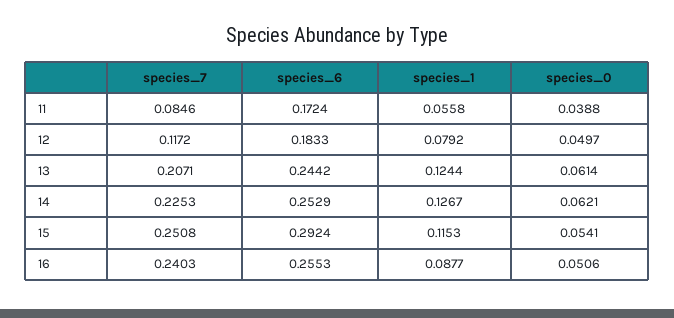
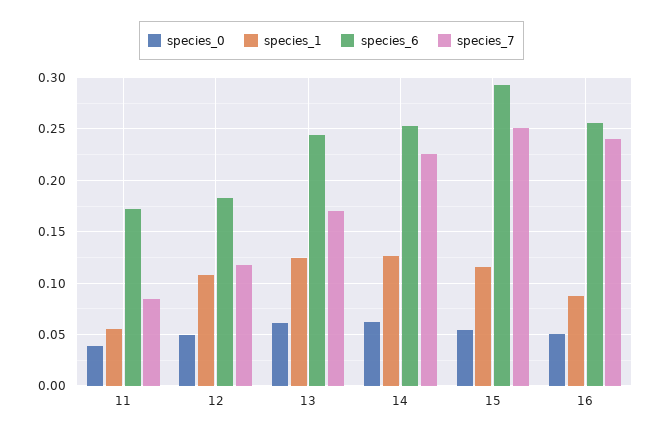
species_1, 12: 0.0792 -> 0.11
species_7, 13: 0.2071 -> 0.17

